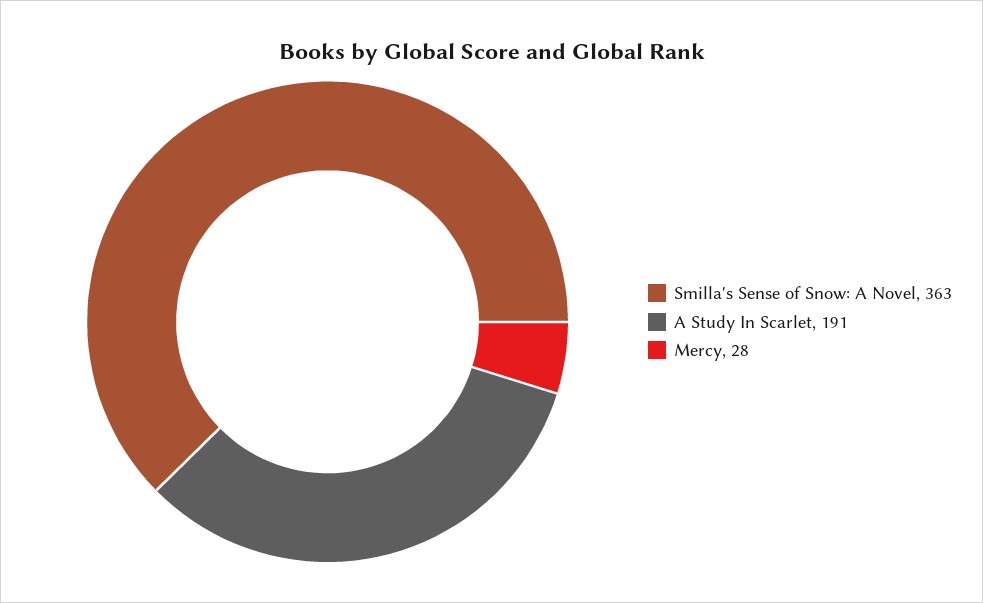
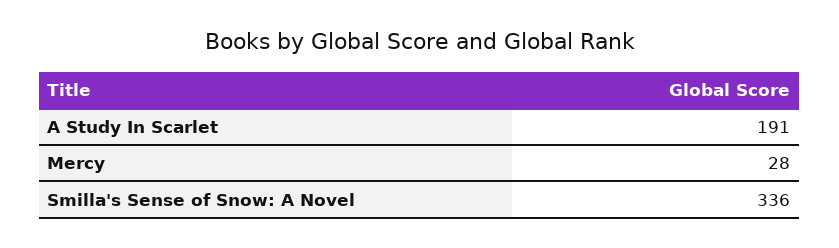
Smilla's Sense of Snow: A Novel: 363 -> 336

